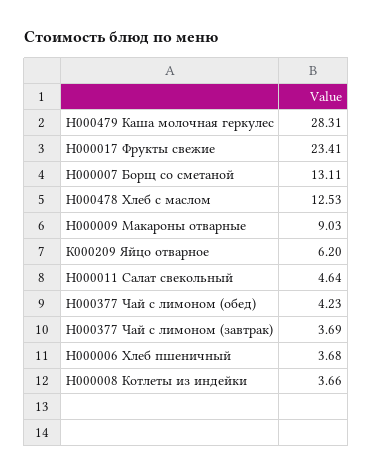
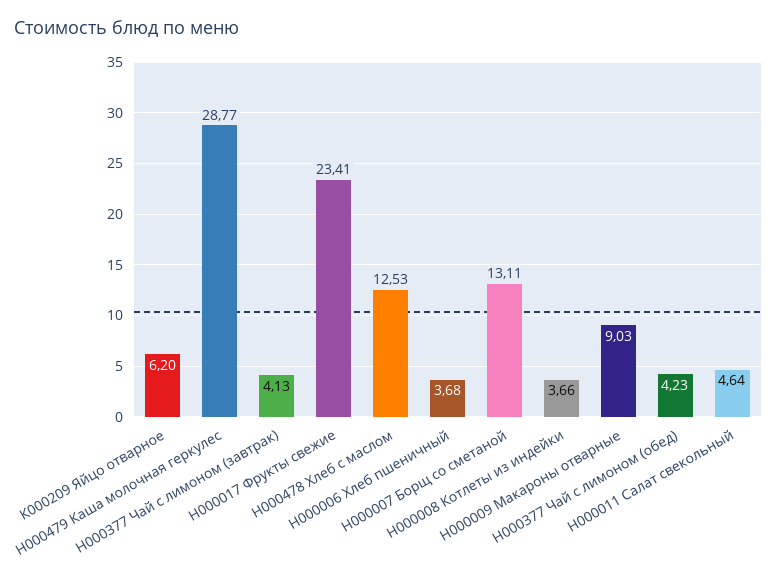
Н000479 Каша молочная геркулес: 28.31 -> 28.77
Н000377 Чай с лимоном (завтрак): 3.69 -> 4.13

